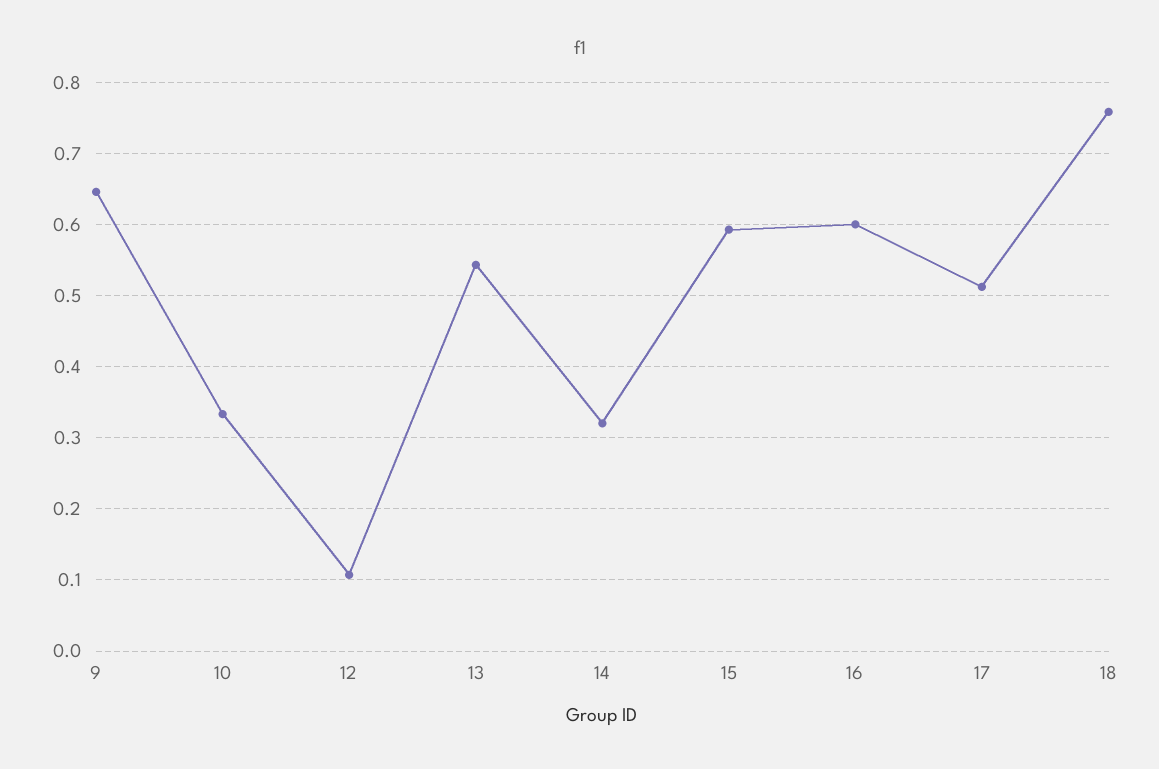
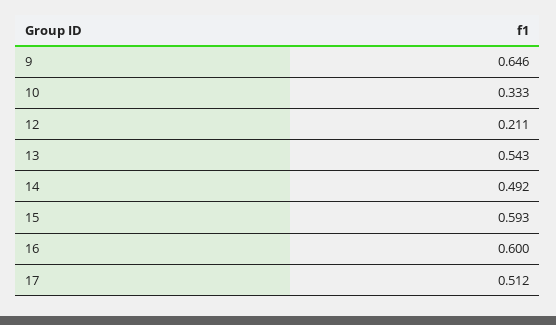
12: 0.11 -> 0.211
14: 0.32 -> 0.492
18: 0.76 -> none

